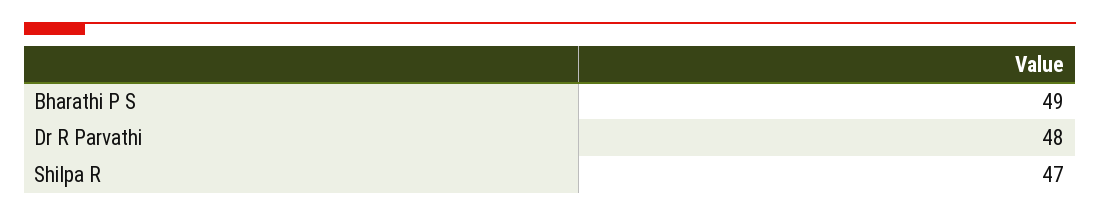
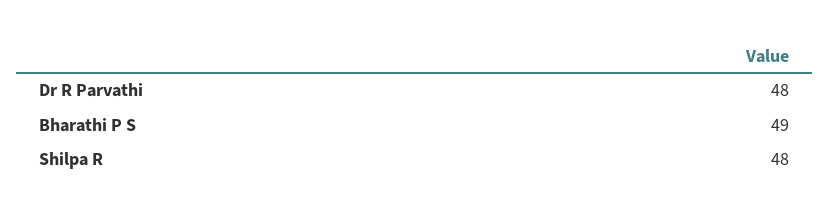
Shilpa R: 47 -> 48

